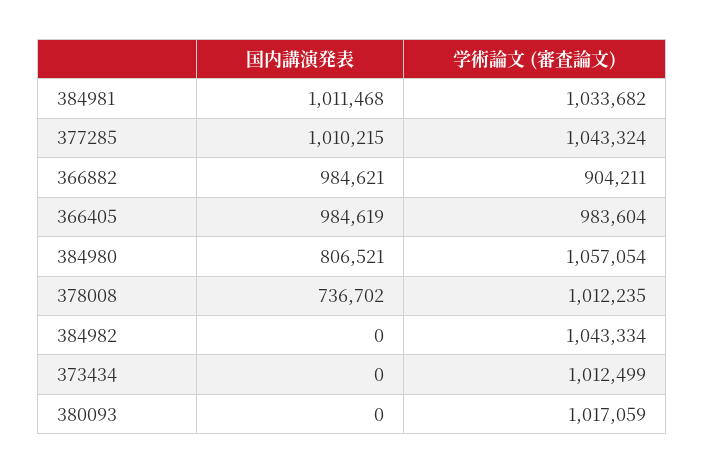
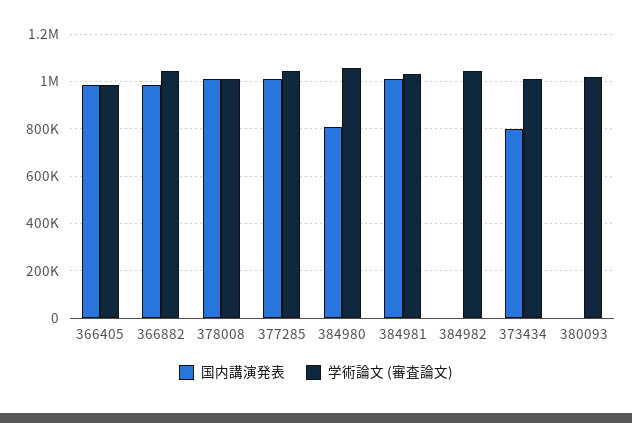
学術論文 (審査論文), 366882: 904211 -> 1050000
国内講演発表, 378008: 736702 -> 1000000
国内講演発表, 373434: 0 -> 800000

